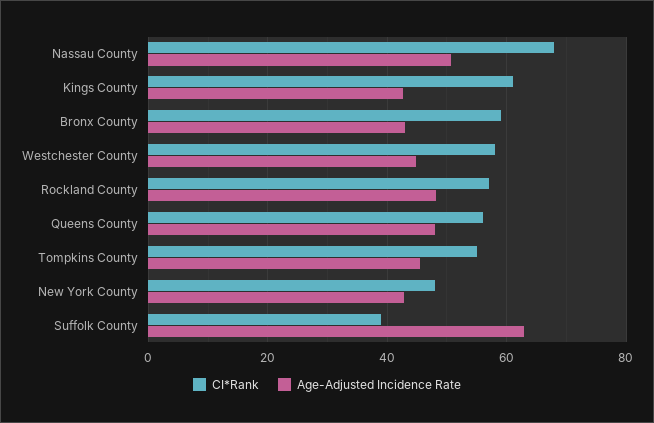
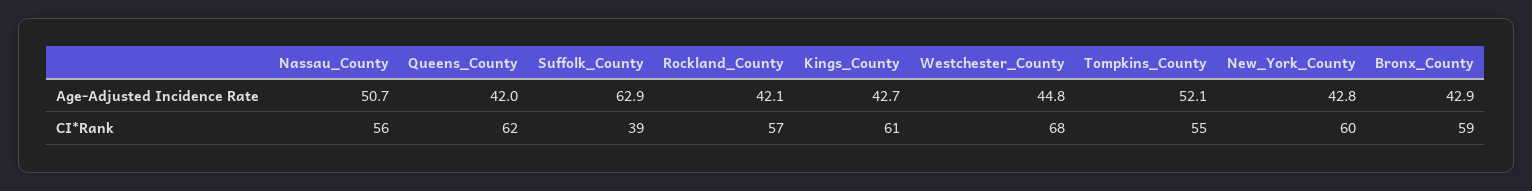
CI*Rank, Nassau County: 68 -> 56
CI*Rank, Westchester County: 58 -> 68
Age-Adjusted Incidence Rate, Rockland County: 48 -> 42.1
CI*Rank, Queens County: 56 -> 62
Age-Adjusted Incidence Rate, Queens County: 48 -> 42
Age-Adjusted Incidence Rate, Tompkins County: 46 -> 52.1
CI*Rank, New York County: 48 -> 60

